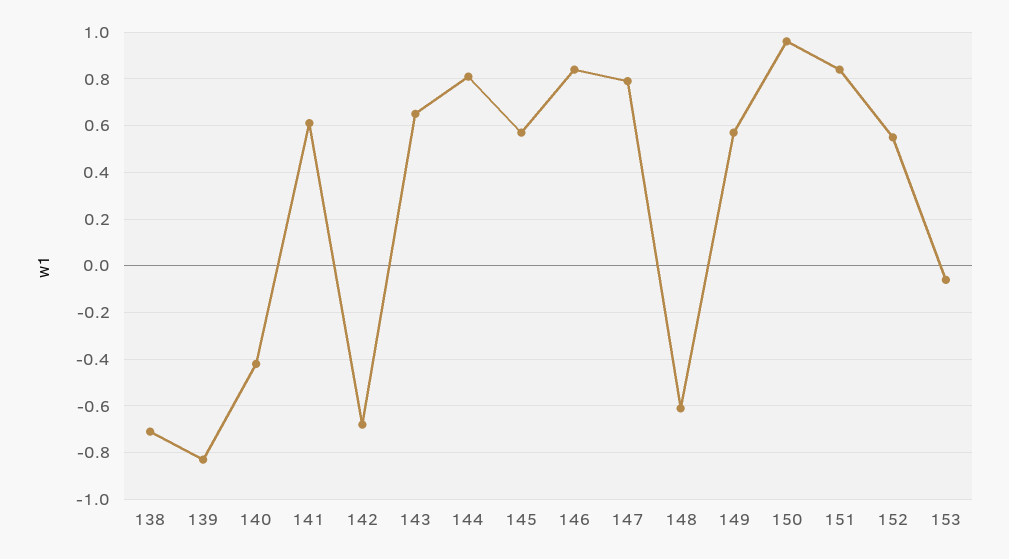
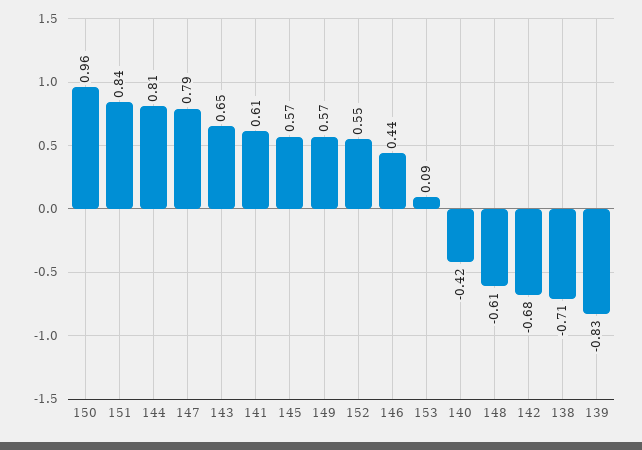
146: 0.85 -> 0.44
153: -0.05 -> 0.09

